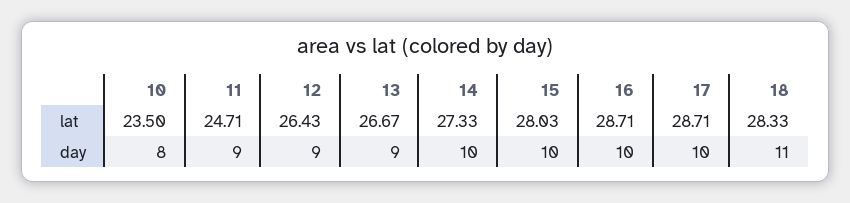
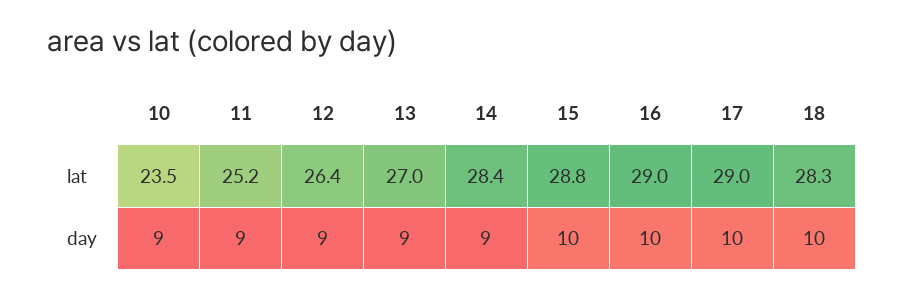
11, lat: 24.71 -> 25.2
13, lat: 26.67 -> 27
14, lat: 27.33 -> 28.4
15, lat: 28.03 -> 28.8
16, lat: 28.71 -> 29
17, lat: 28.71 -> 29
10, day: 8 -> 9
14, day: 10 -> 9
18, day: 11 -> 10

